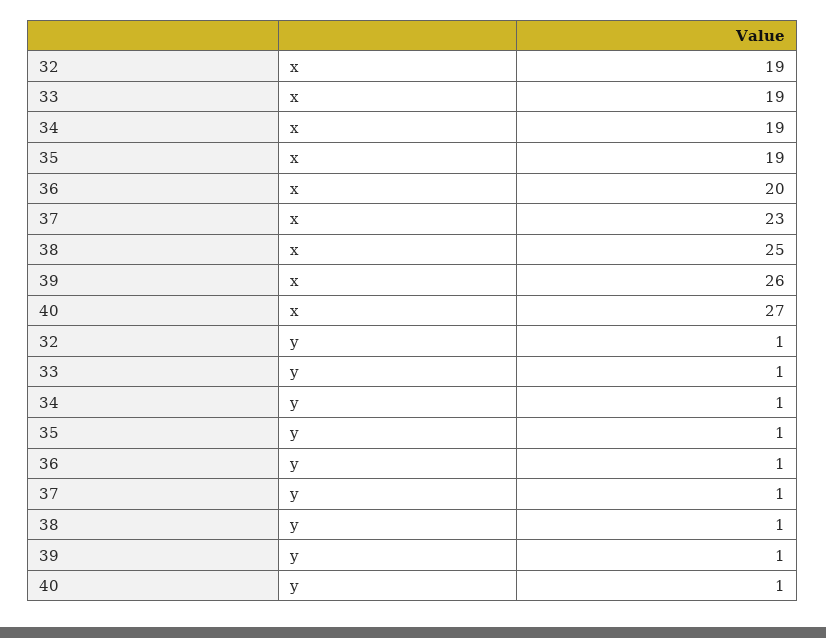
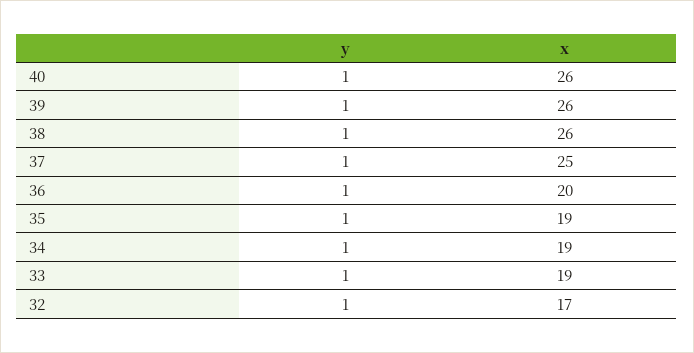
32, x: 19 -> 17
37, x: 23 -> 25
38, x: 25 -> 26
40, x: 27 -> 26

